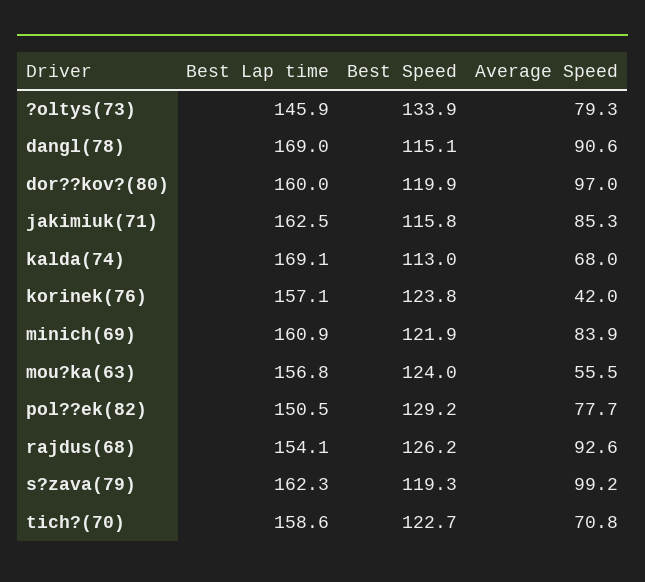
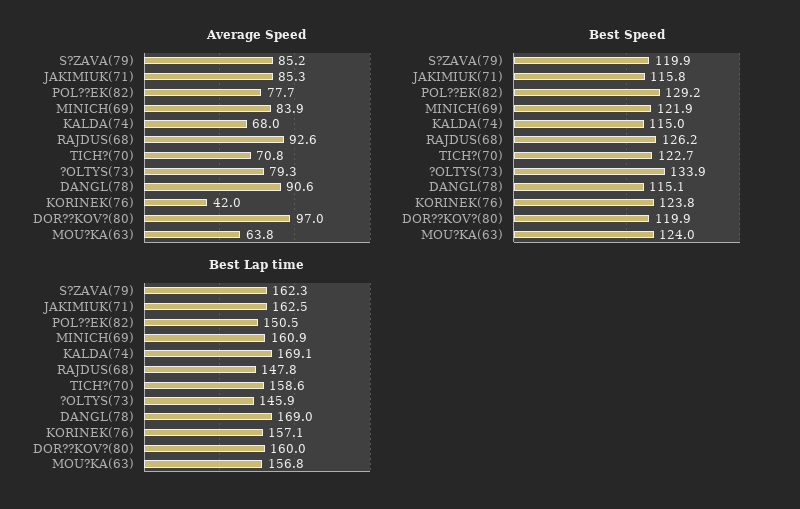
Best Speed, kalda(74): 113 -> 115
Average Speed, mou?ka(63): 55.5 -> 63.8
Best Lap time, rajdus(68): 154.1 -> 147.8
Best Speed, s?zava(79): 119.3 -> 119.9
Average Speed, s?zava(79): 99.2 -> 85.2

